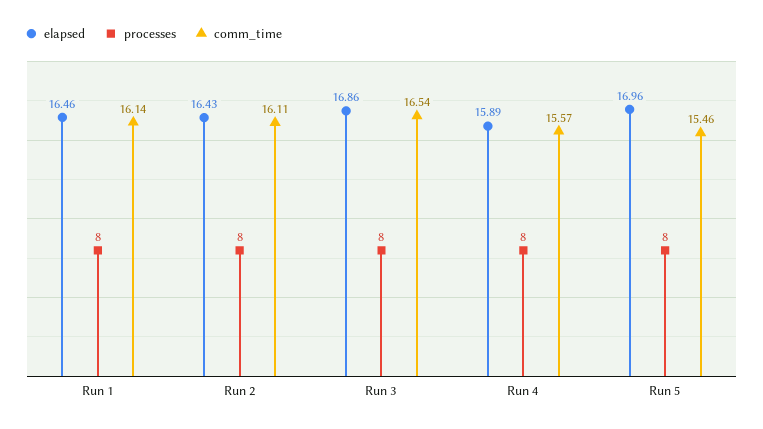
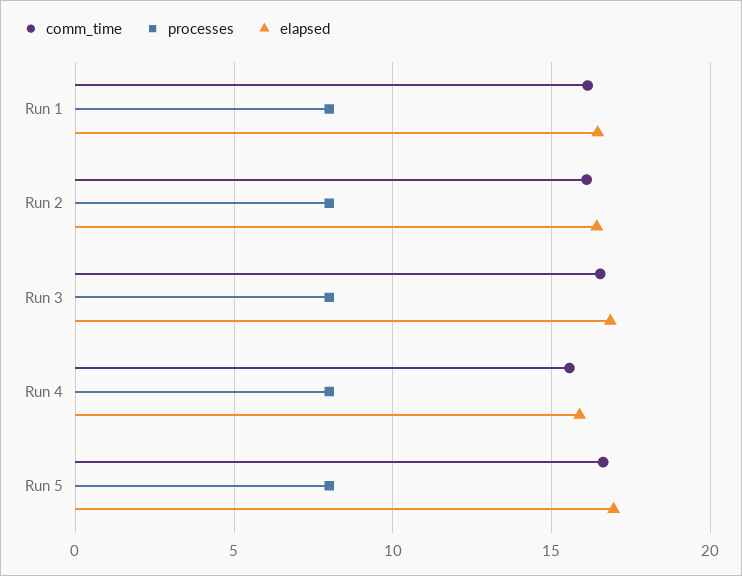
comm_time, Run 5: 15.46 -> 16.5

